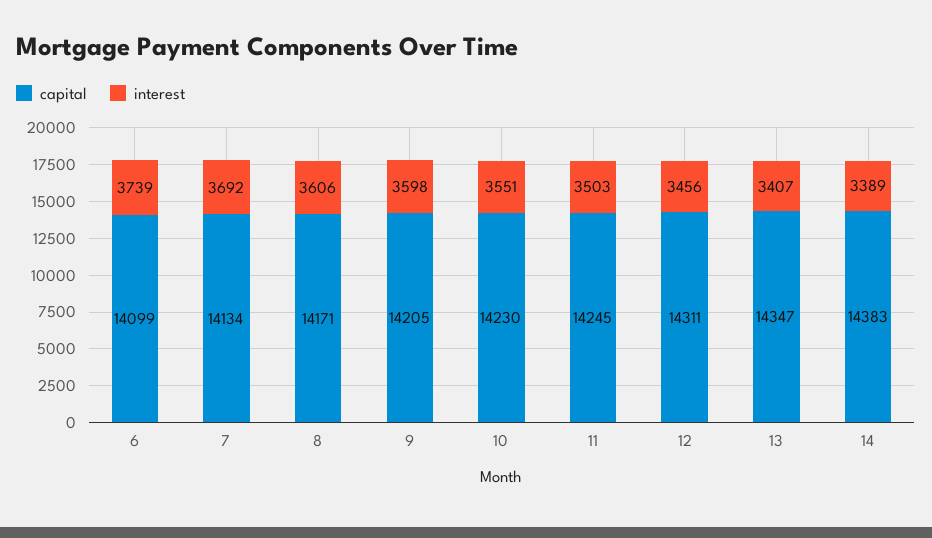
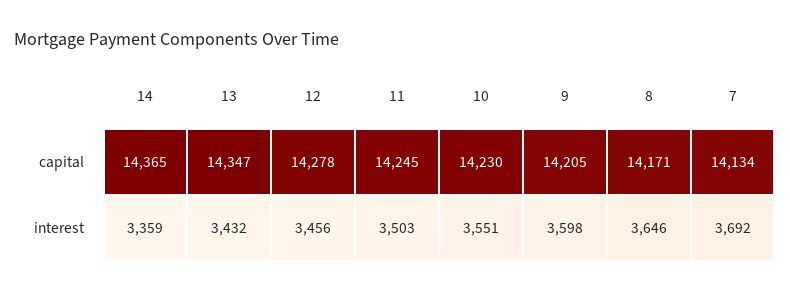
capital, 6: 14099 -> none
interest, 6: 3739 -> none
interest, 8: 3606 -> 3646
capital, 12: 14311 -> 14278
interest, 13: 3407 -> 3432
capital, 14: 14383 -> 14365
interest, 14: 3389 -> 3359

